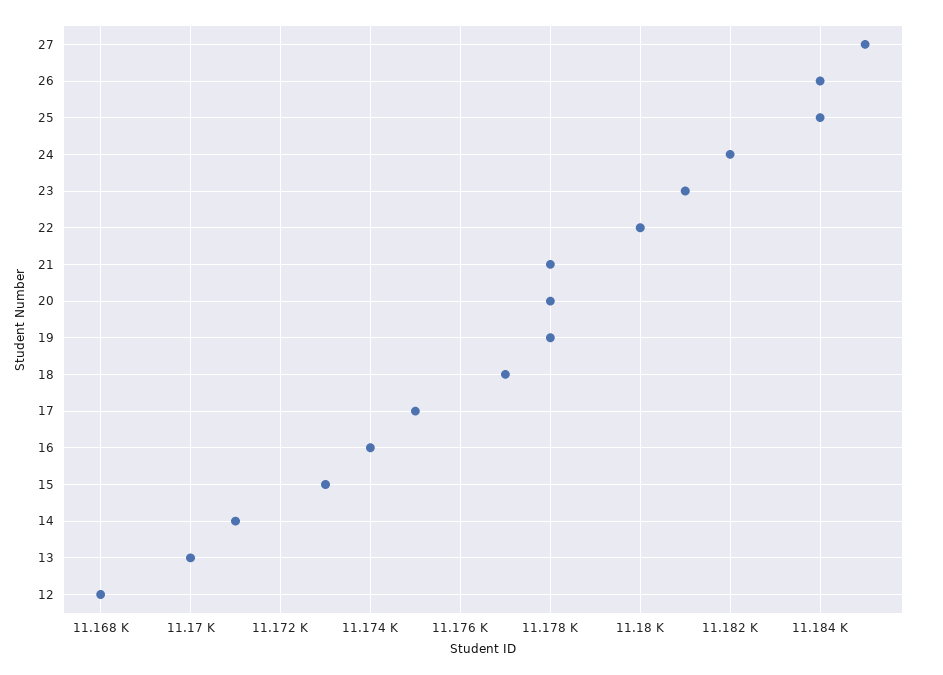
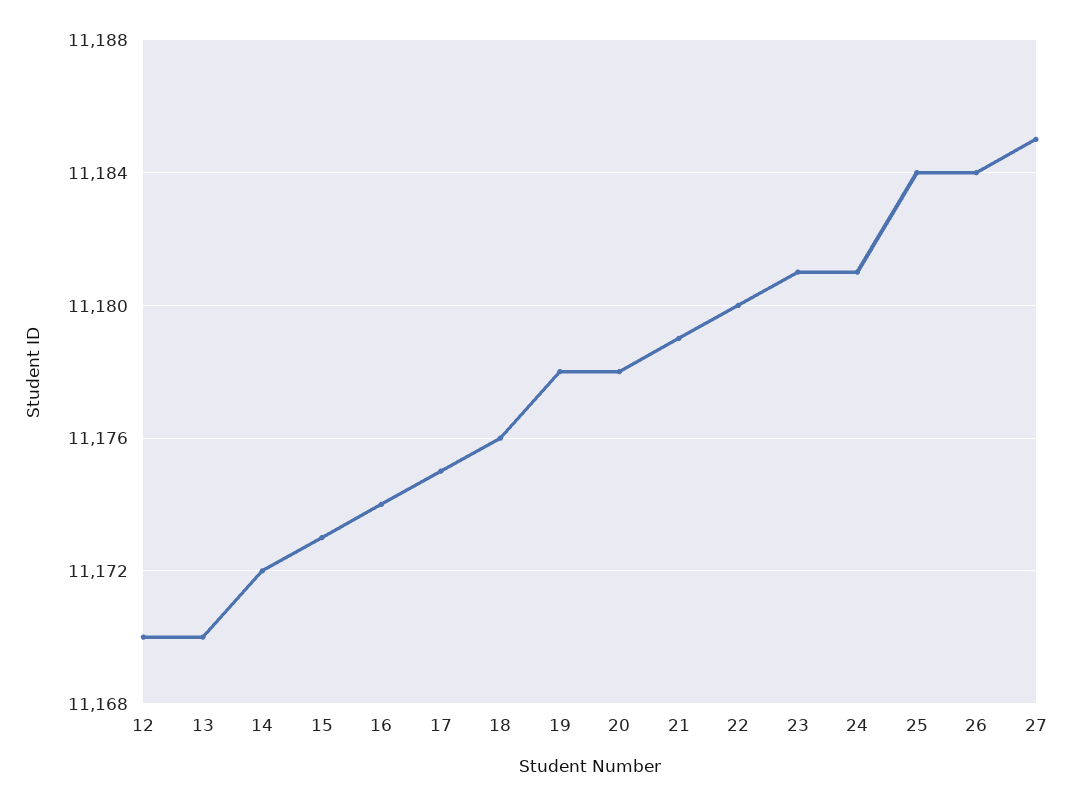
24: 11182 -> 11181
21: 11178 -> 11179
18: 11177 -> 11176
14: 11171 -> 11172
12: 11168 -> 11170

